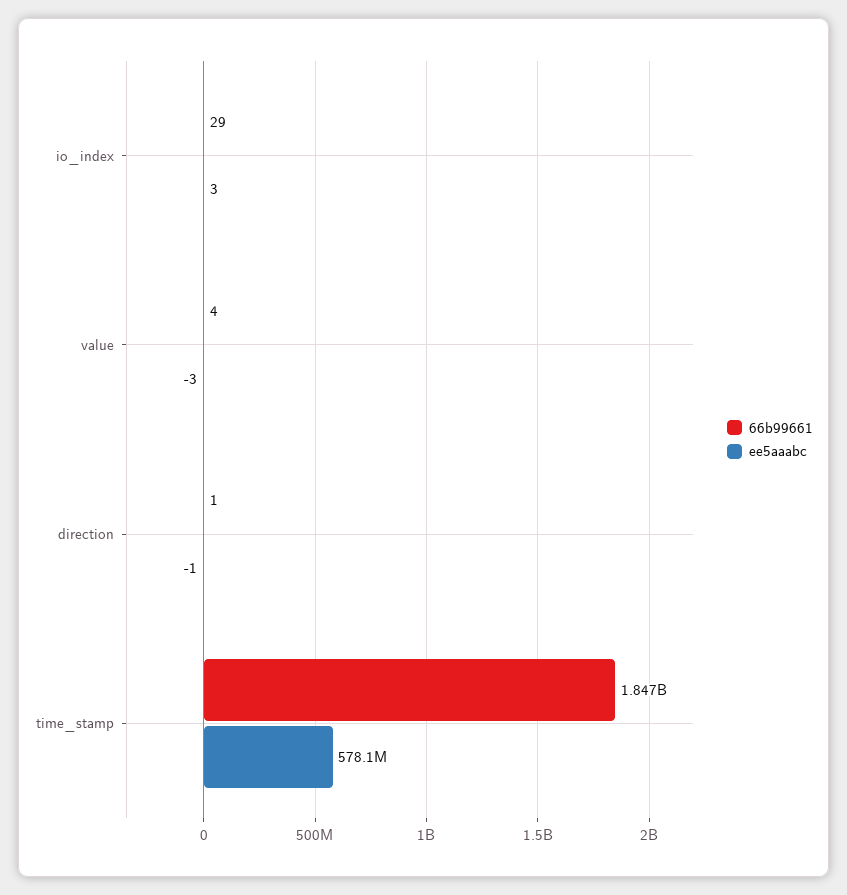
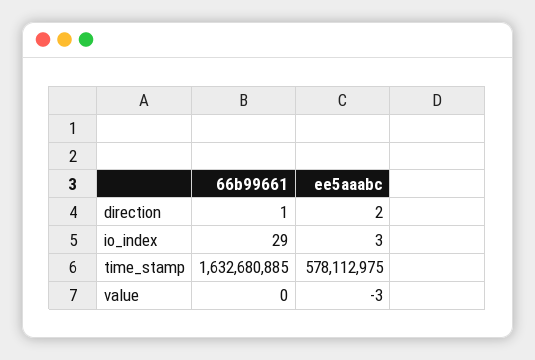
66b99661, value: 4 -> 0
ee5aaabc, direction: -1 -> 2
66b99661, time_stamp: 1847000000 -> 1632680885

